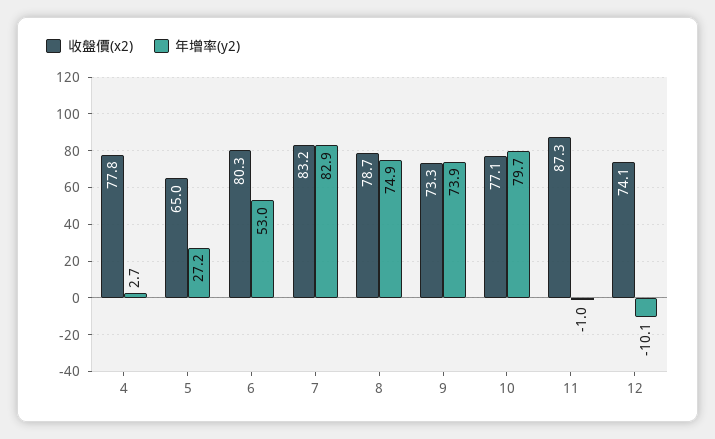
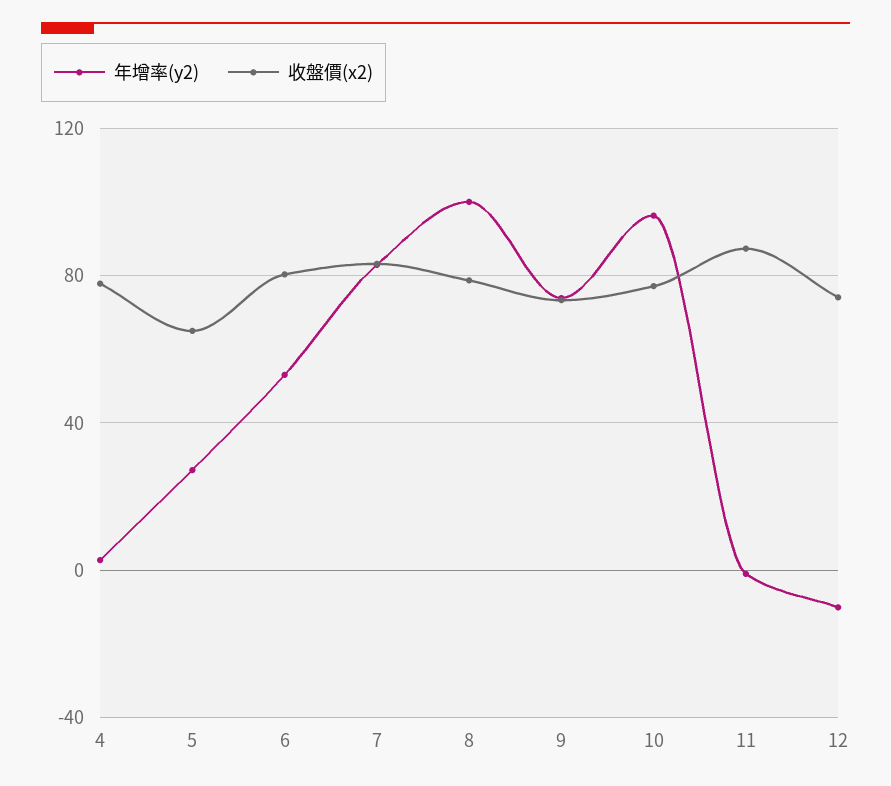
年增率(y2), 8: 74.9 -> 100
年增率(y2), 10: 79.7 -> 95

